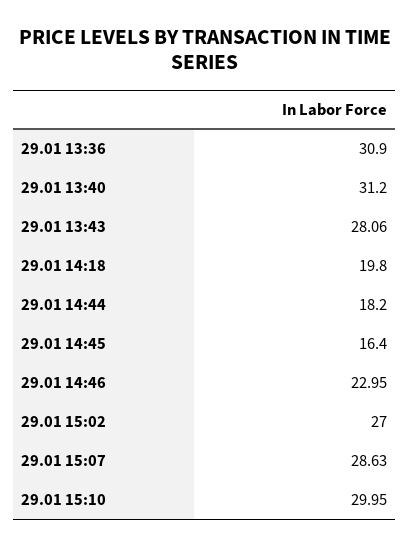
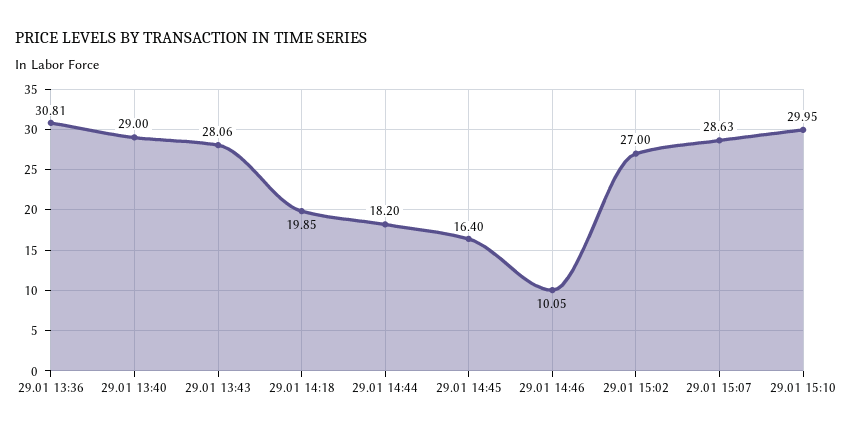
29.01 13:36: 30.9 -> 30.81
29.01 13:40: 31.2 -> 29
29.01 14:18: 19.8 -> 19.85
29.01 14:46: 22.95 -> 10.05

